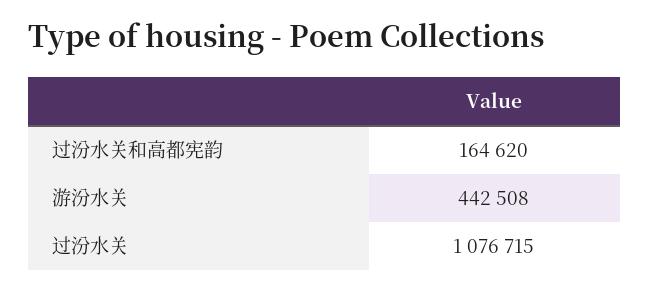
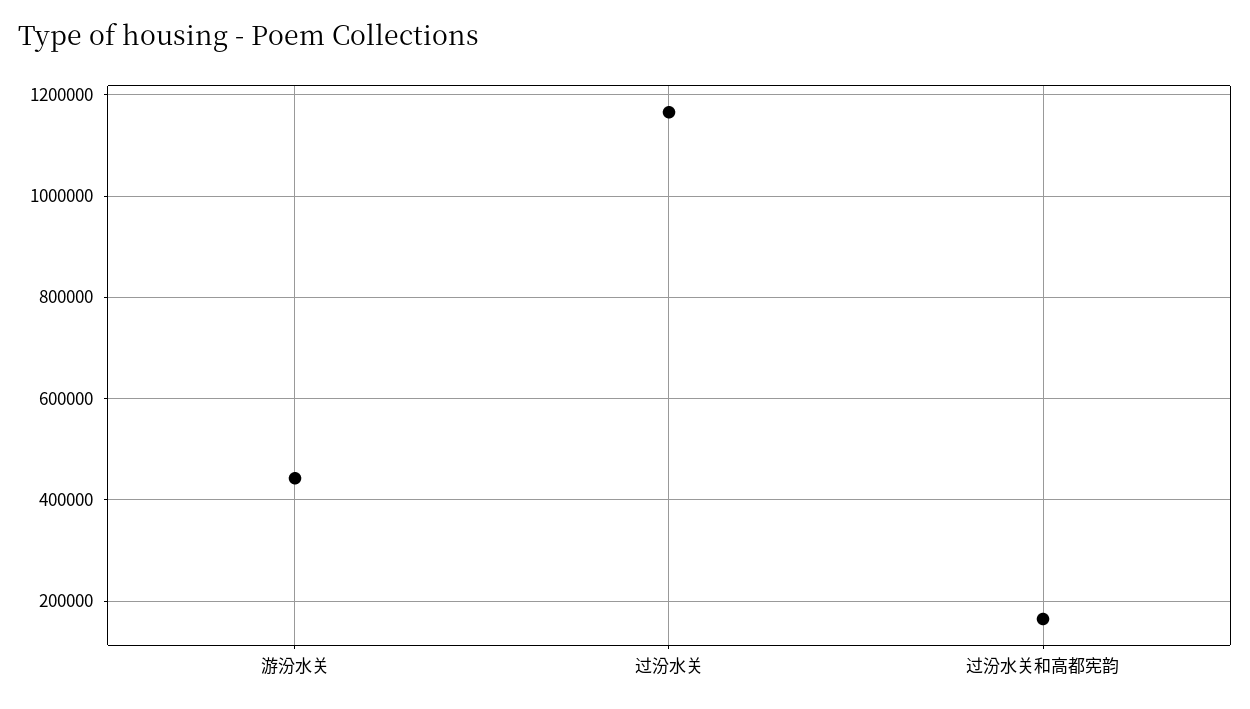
过汾水关: 1076715 -> 1160000

